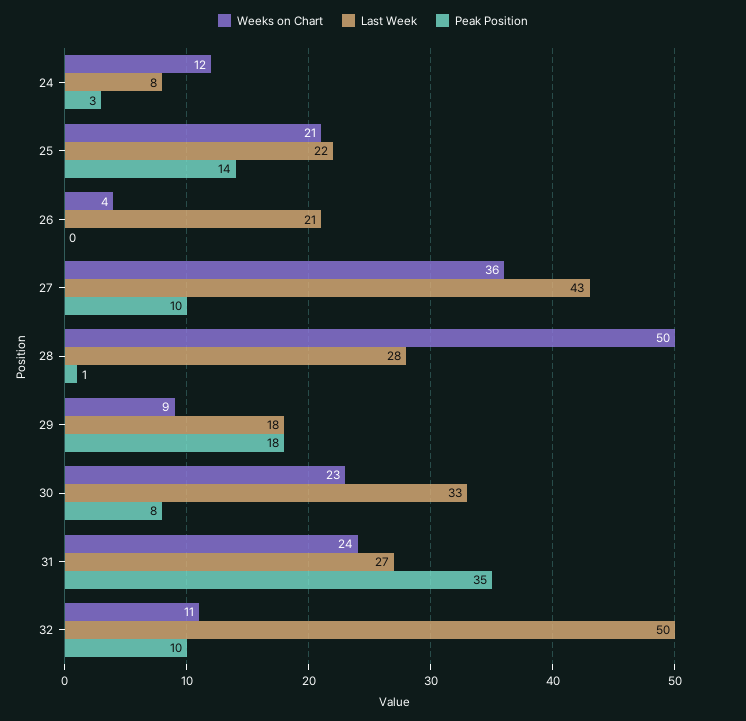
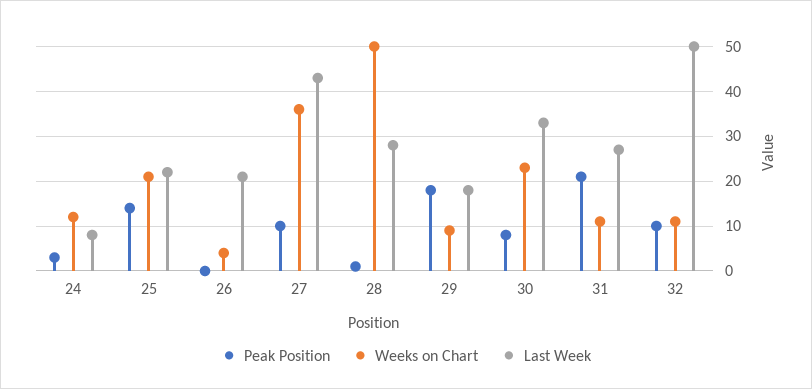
Weeks on Chart, 31: 24 -> 10
Peak Position, 31: 35 -> 20

